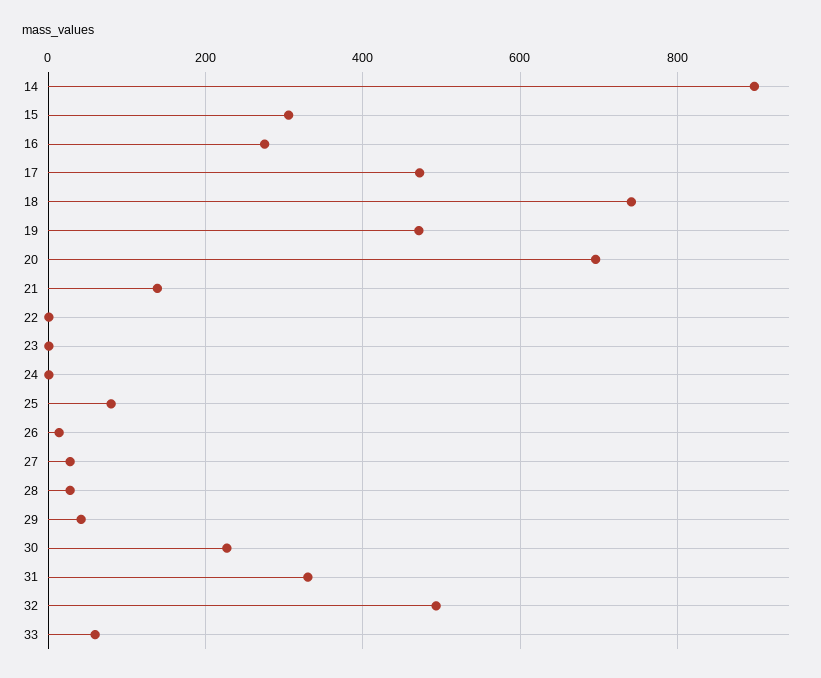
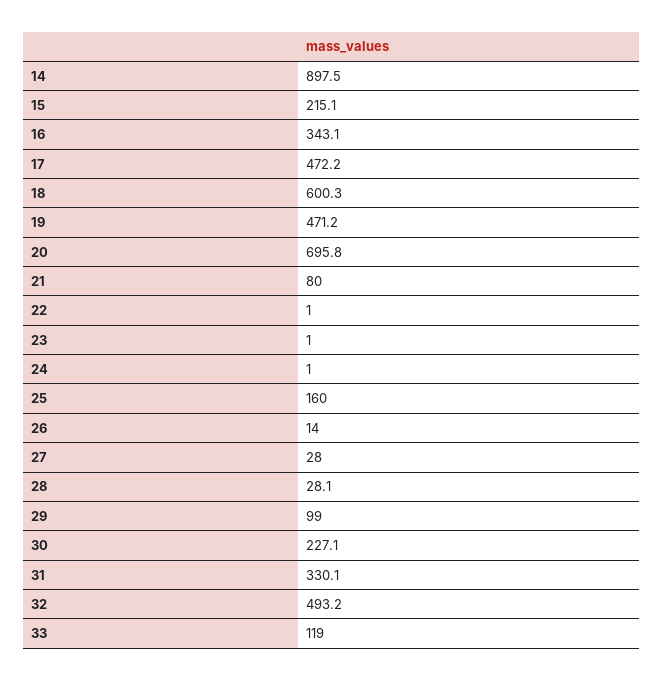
15: 300 -> 215.1
16: 280 -> 343.1
18: 740 -> 600.3
21: 140 -> 80
25: 80 -> 160
29: 40 -> 99
33: 60 -> 119

